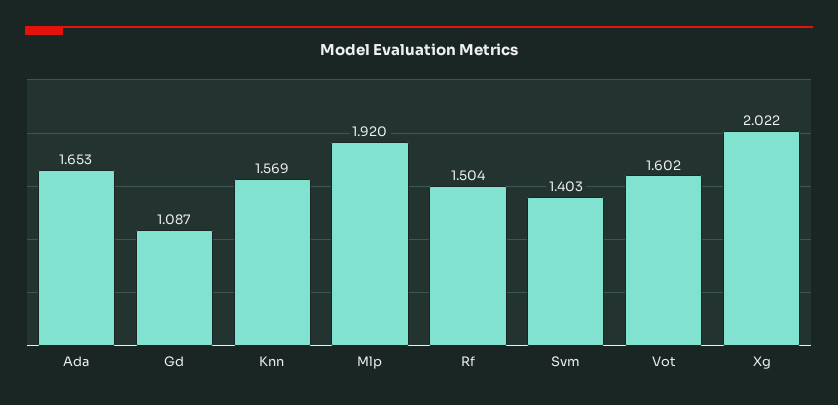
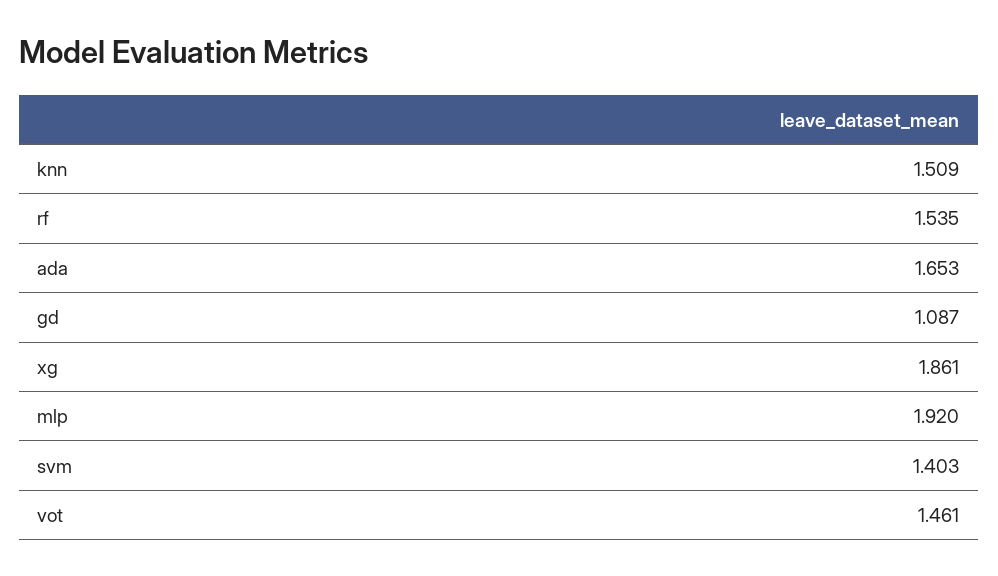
Knn: 1.569 -> 1.509
Rf: 1.504 -> 1.535
Vot: 1.602 -> 1.461
Xg: 2.022 -> 1.861

